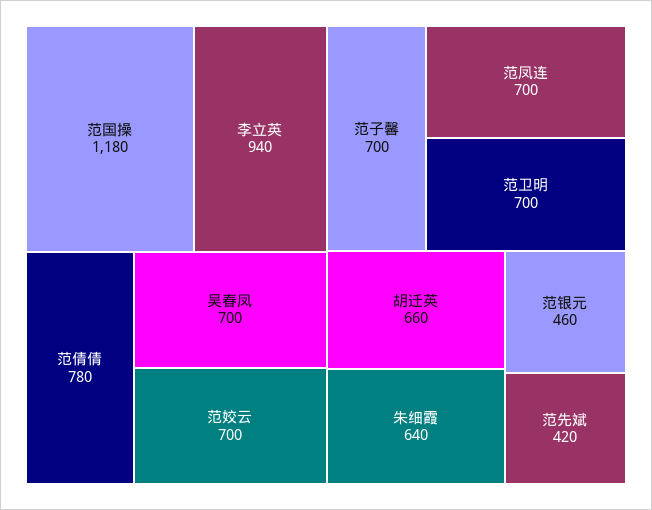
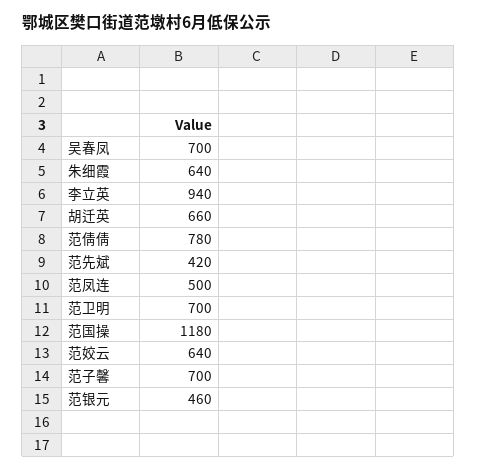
范姣云: 700 -> 640
范凤连: 700 -> 500

